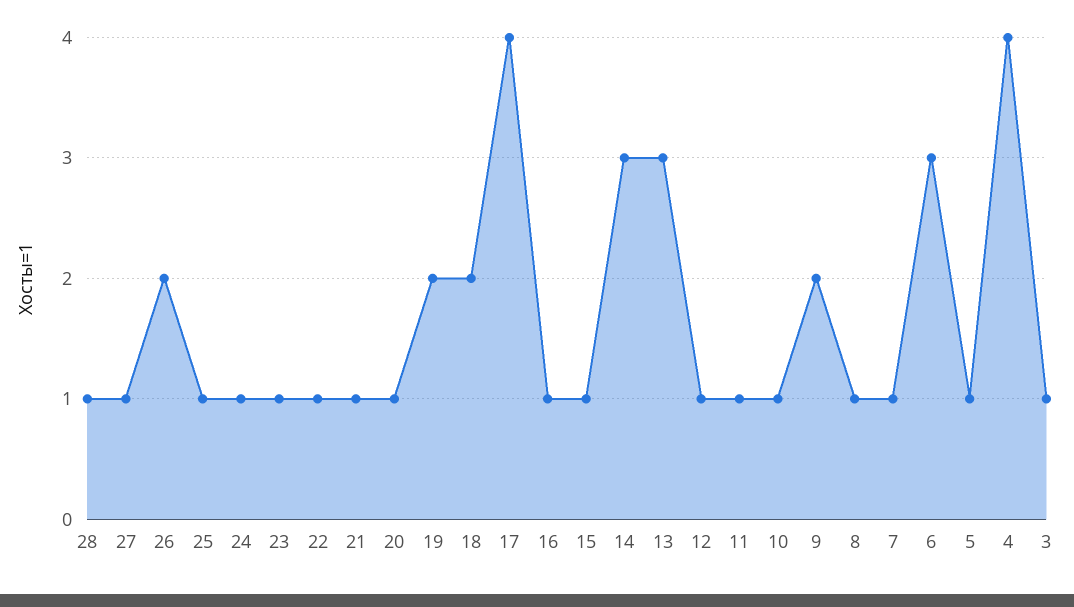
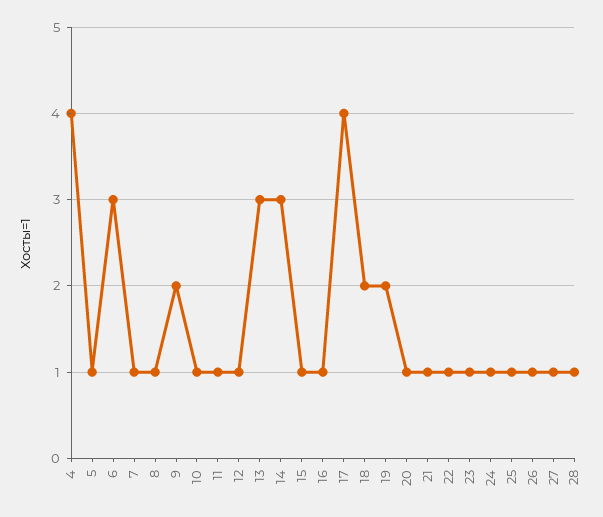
26: 2 -> 1
3: 1 -> none

